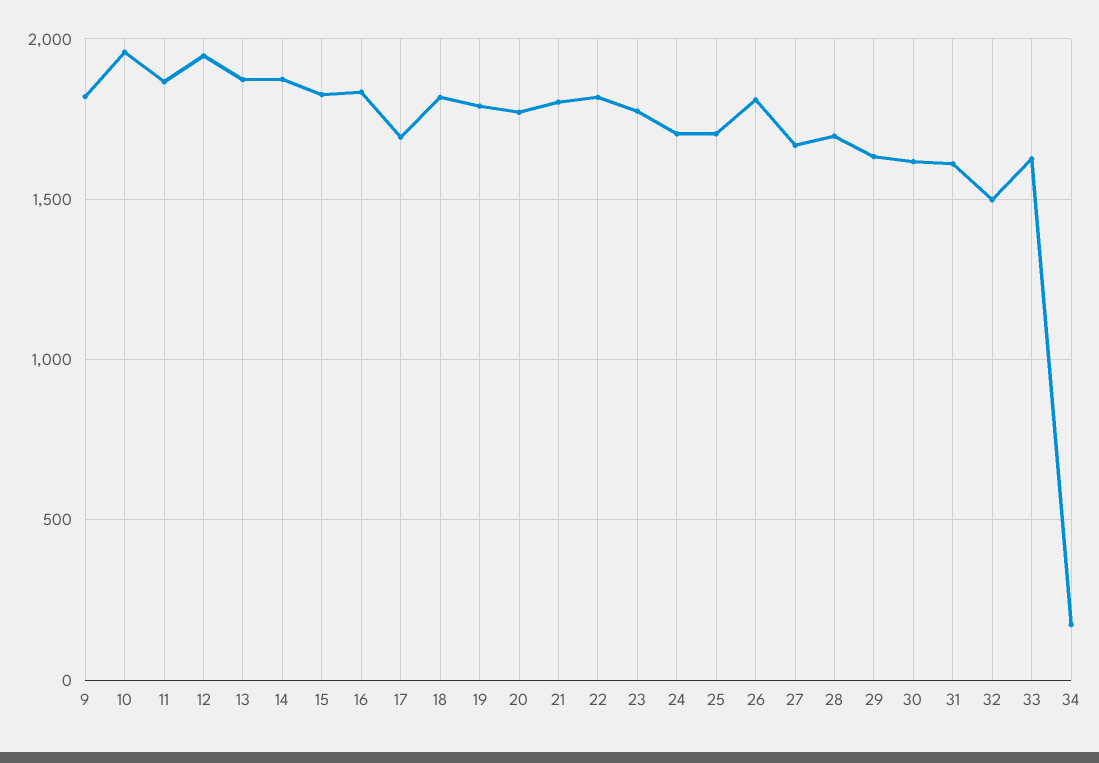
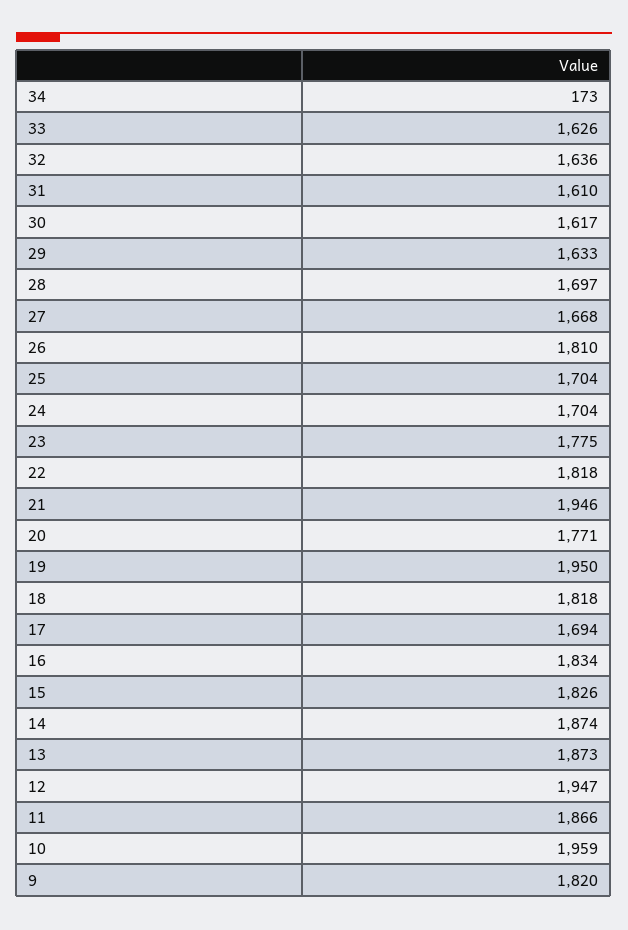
19: 1800 -> 1950
21: 1800 -> 1946
32: 1500 -> 1636

